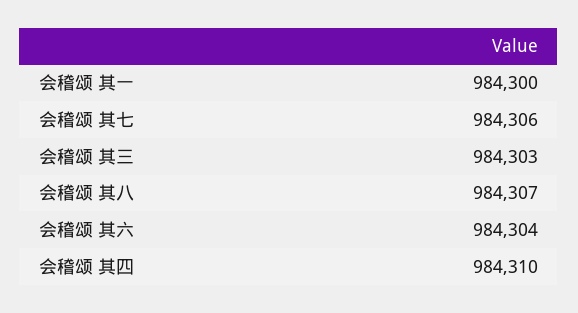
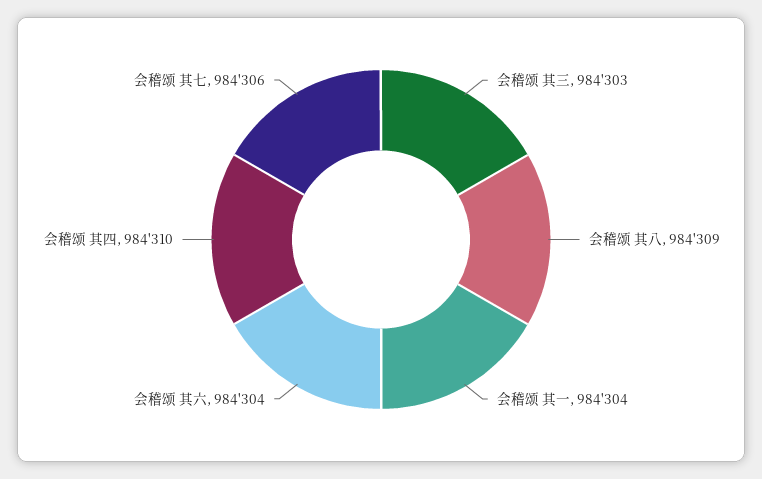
会稽颂 其一: 984300 -> 984304
会稽颂 其八: 984307 -> 984309

